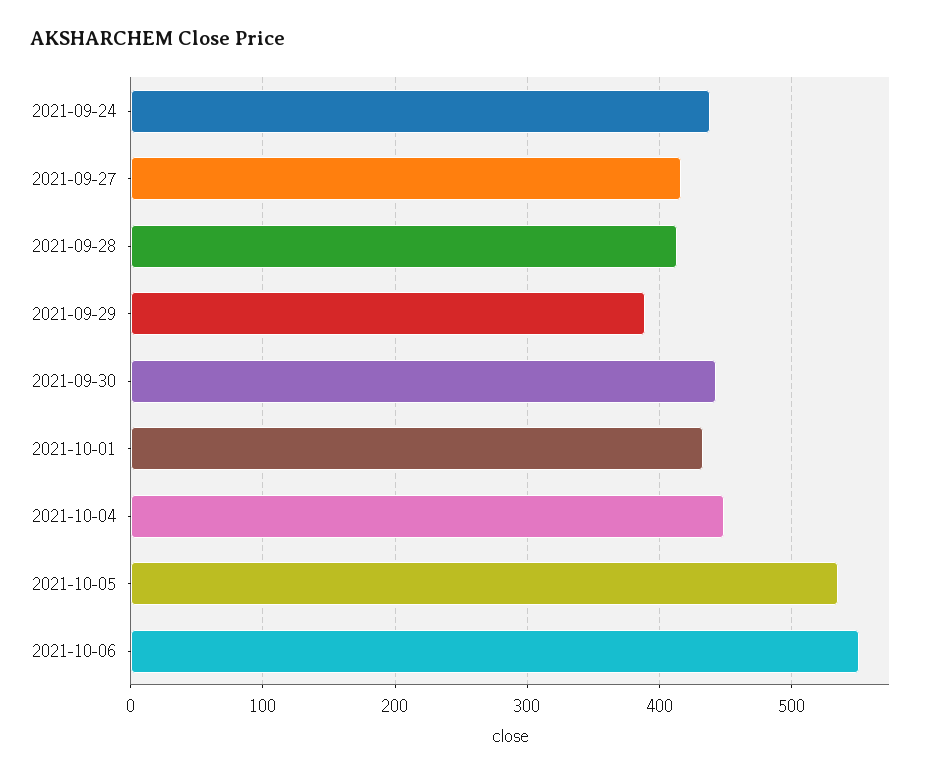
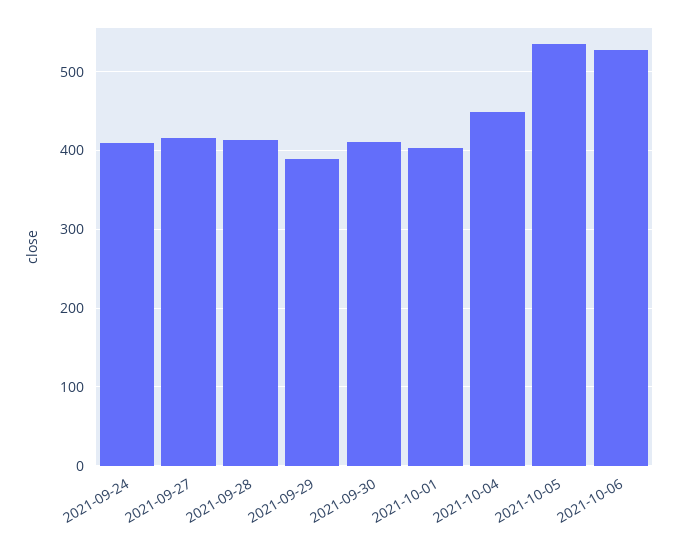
2021-09-24: 440 -> 410
2021-09-30: 440 -> 410
2021-10-01: 430 -> 400
2021-10-06: 550 -> 530

